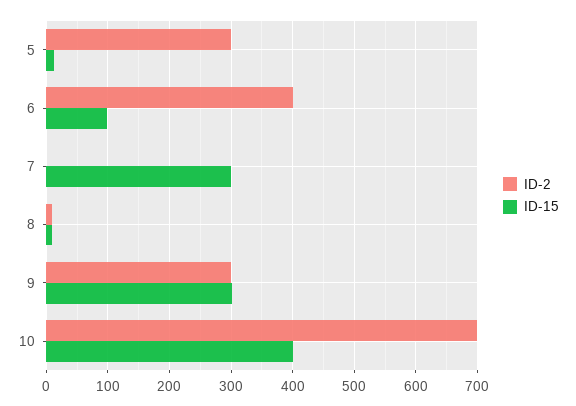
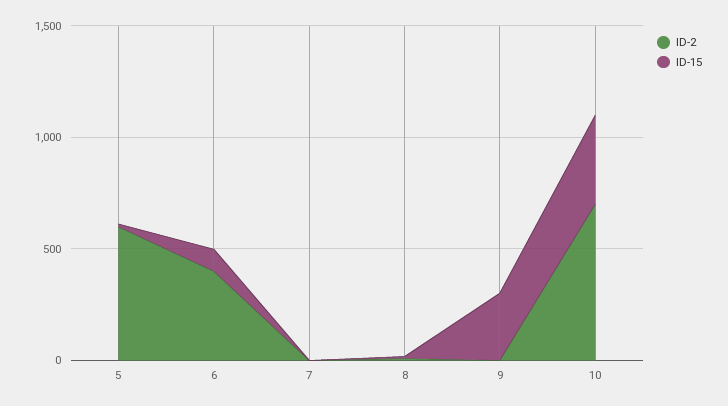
ID-2, 5: 300 -> 600
ID-15, 7: 300 -> 0
ID-2, 9: 300 -> 0

